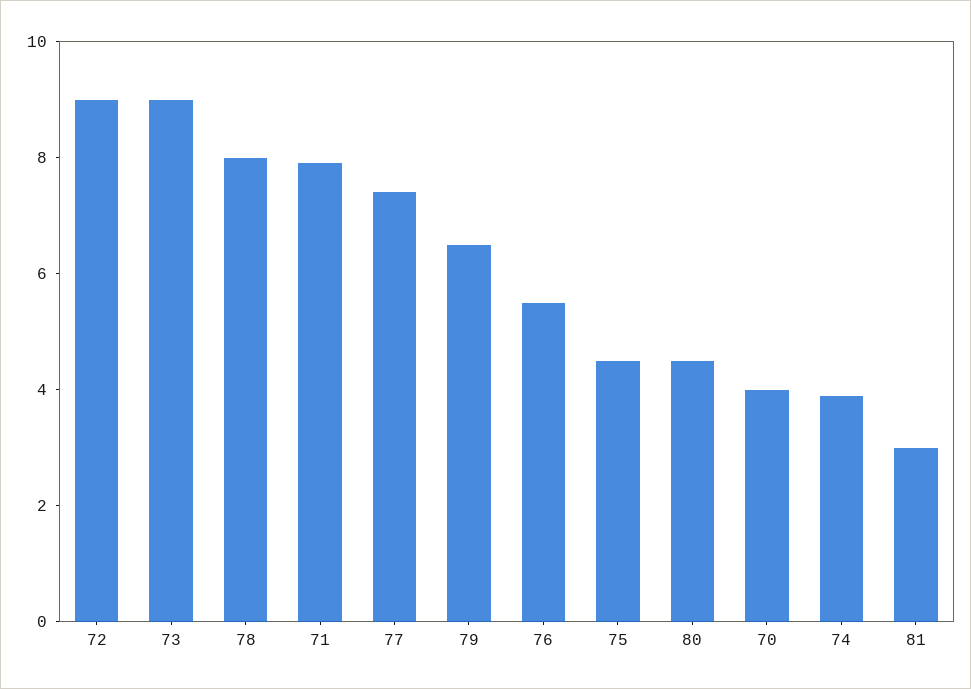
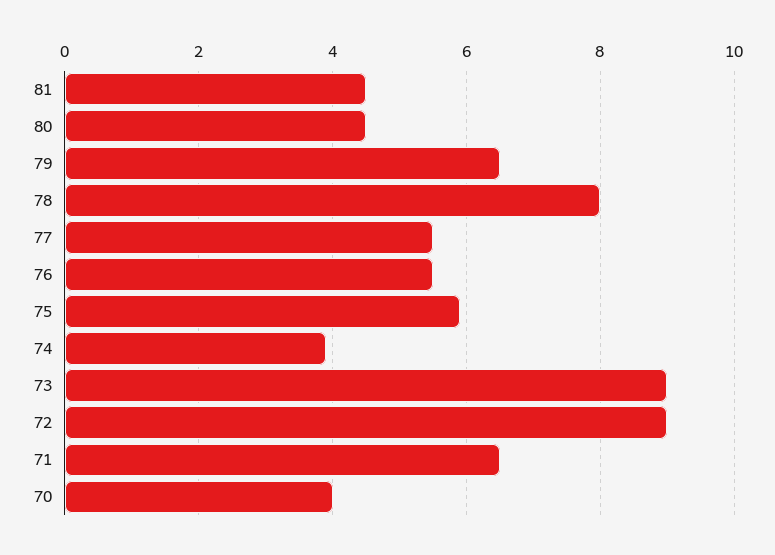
71: 8 -> 6.5
77: 7.5 -> 5.5
75: 4.5 -> 6
81: 3 -> 4.5

